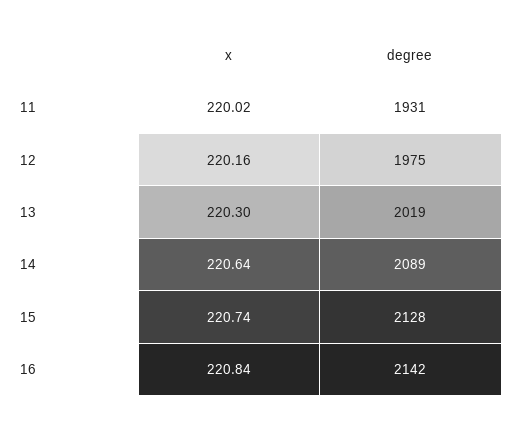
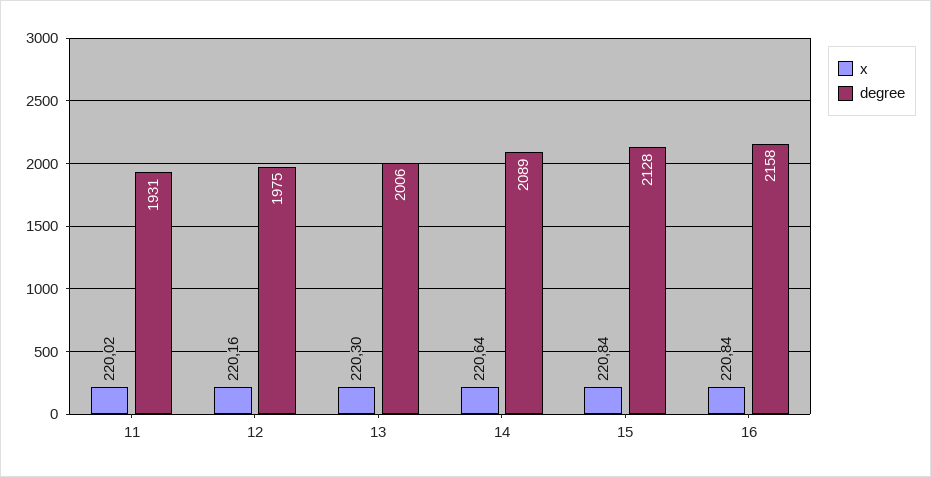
degree, 13: 2019 -> 2006
x, 15: 220.74 -> 220.84
degree, 16: 2142 -> 2158

